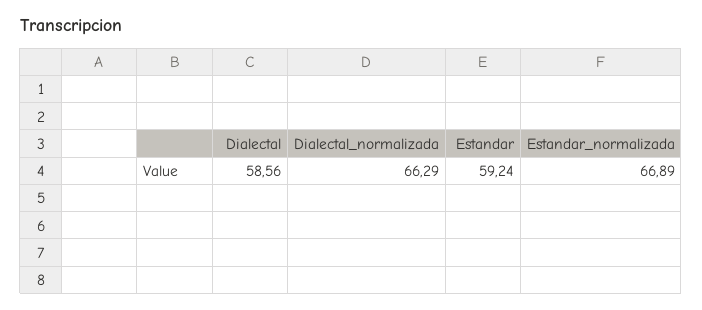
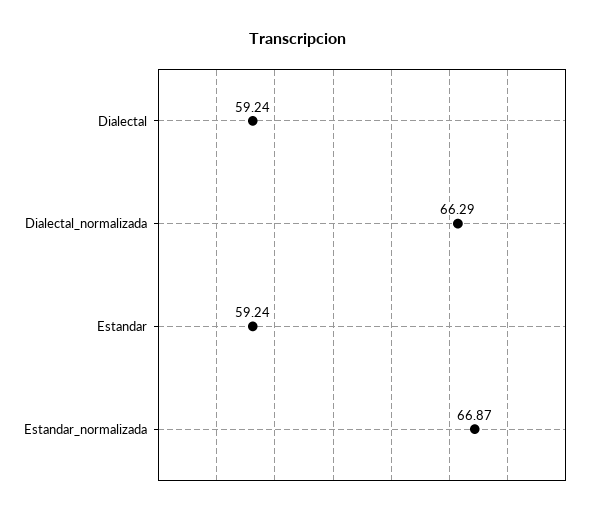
Dialectal: 58.56 -> 59.24
Estandar_normalizada: 66.89 -> 66.87

